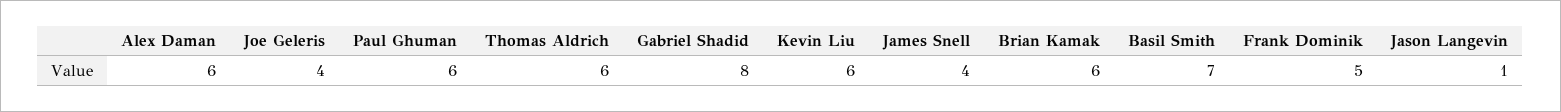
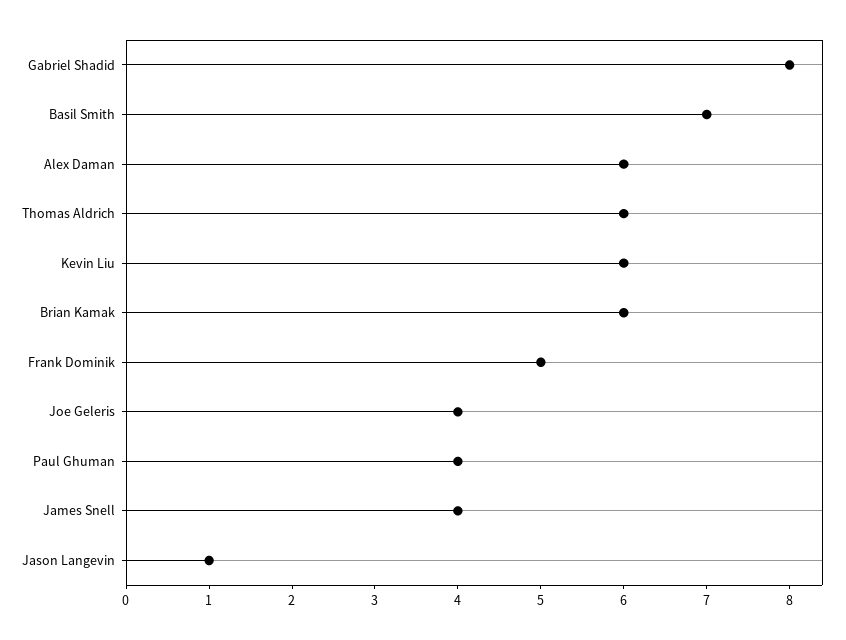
Paul Ghuman: 6 -> 4

